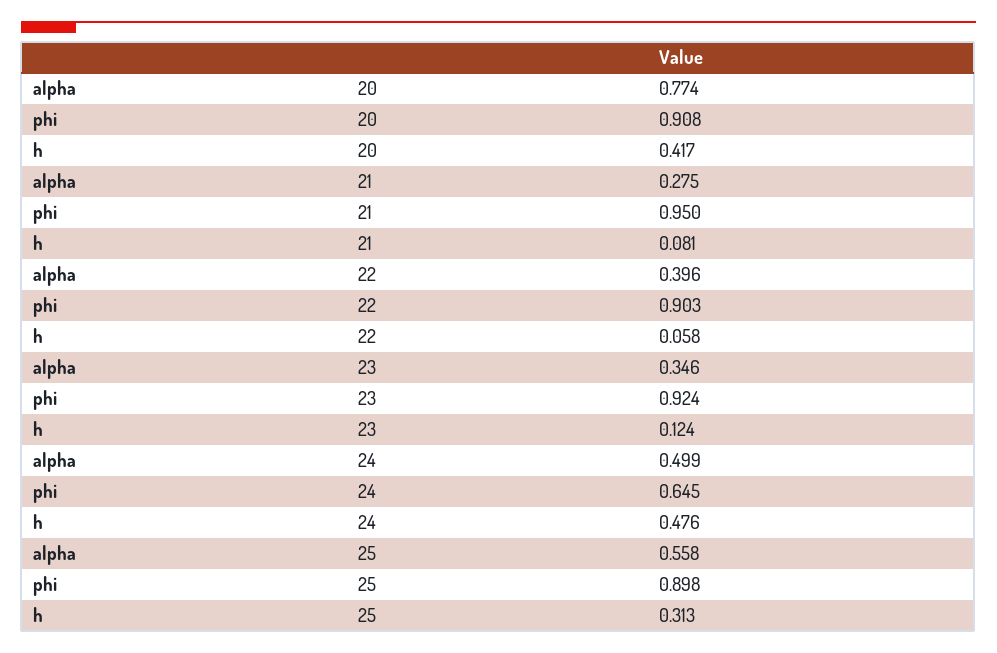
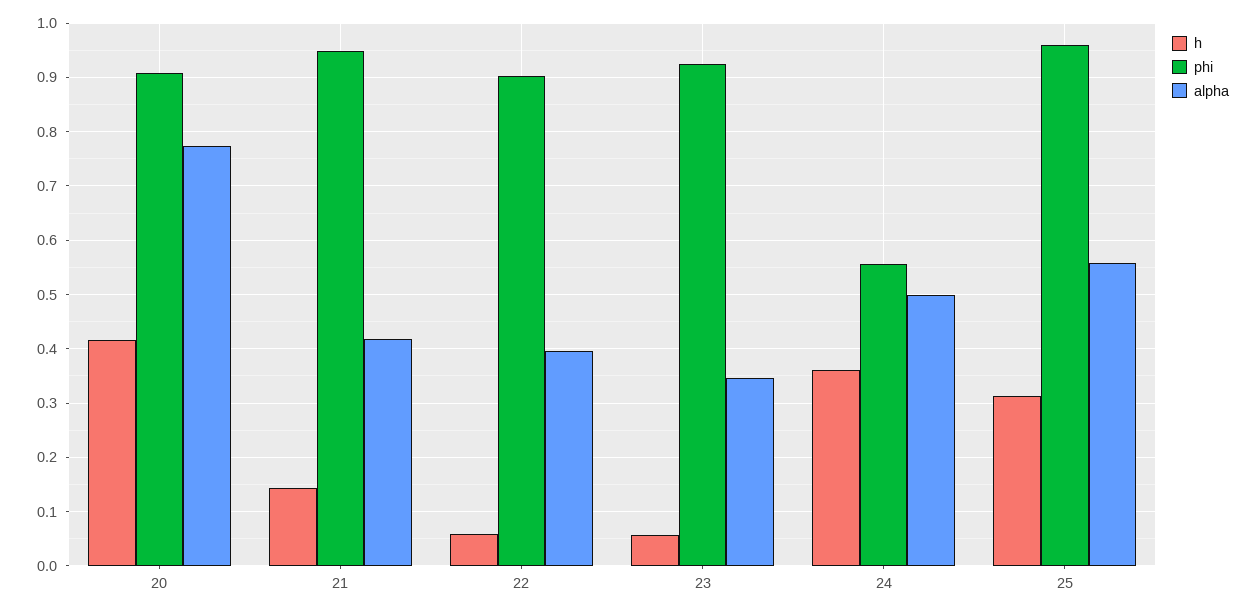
alpha, 21: 0.275 -> 0.42
h, 21: 0.081 -> 0.14
h, 23: 0.124 -> 0.06
phi, 24: 0.645 -> 0.56
h, 24: 0.476 -> 0.36
phi, 25: 0.898 -> 0.96

